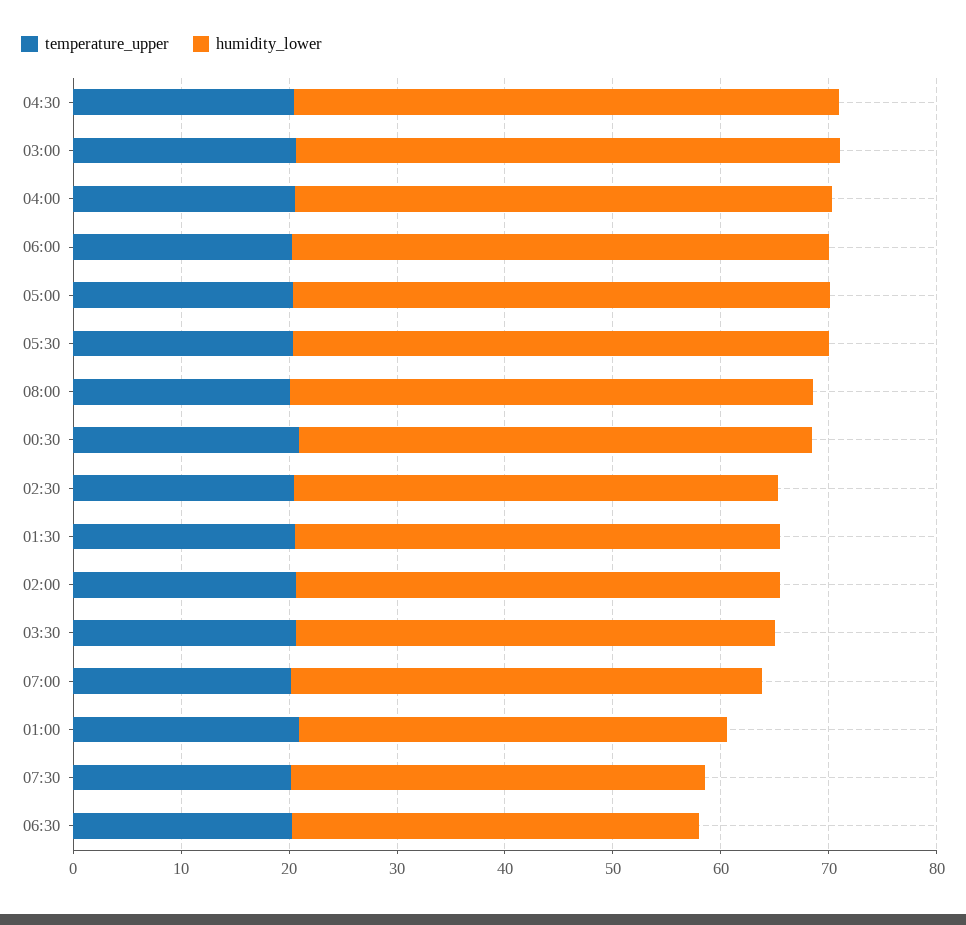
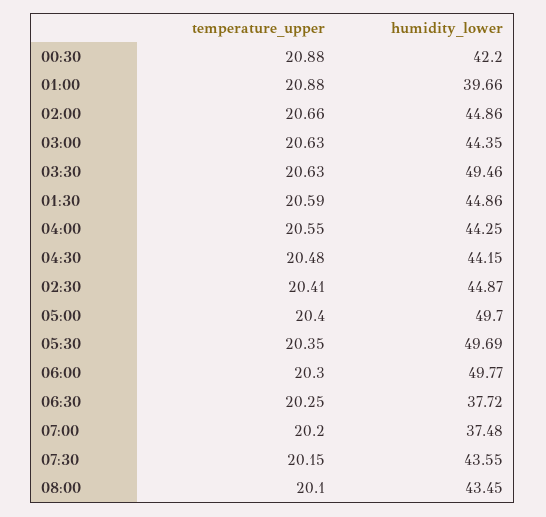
humidity_lower, 04:30: 50 -> 44.15
humidity_lower, 03:00: 50 -> 44.35
humidity_lower, 04:00: 50 -> 44.25
humidity_lower, 08:00: 48 -> 43.45
humidity_lower, 00:30: 48 -> 42.2
humidity_lower, 03:30: 44 -> 49.46
humidity_lower, 07:00: 44 -> 37.48
humidity_lower, 07:30: 38 -> 43.55

